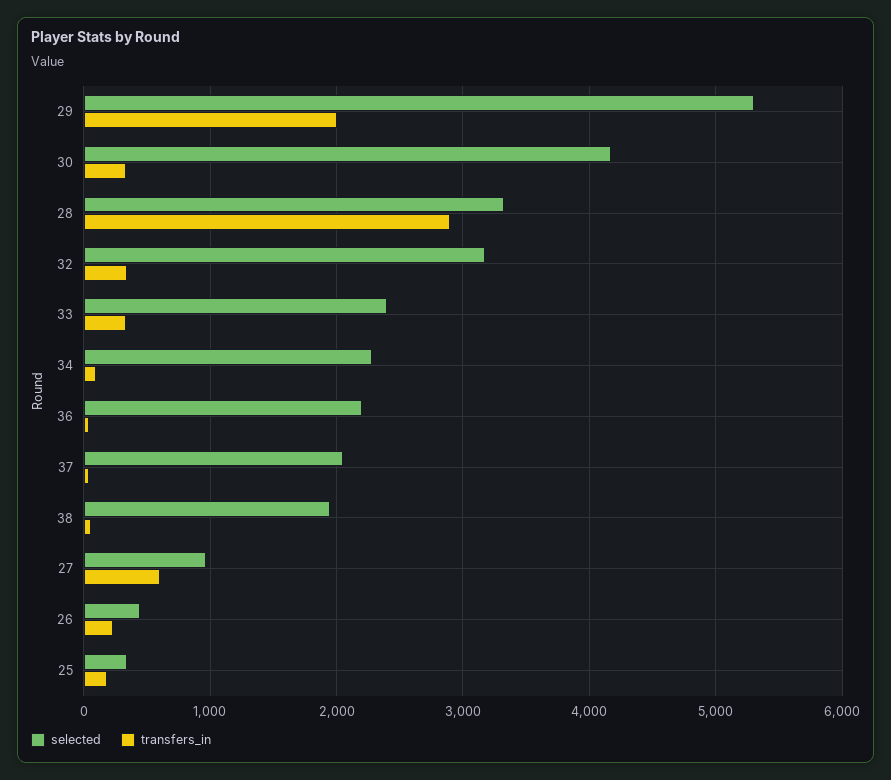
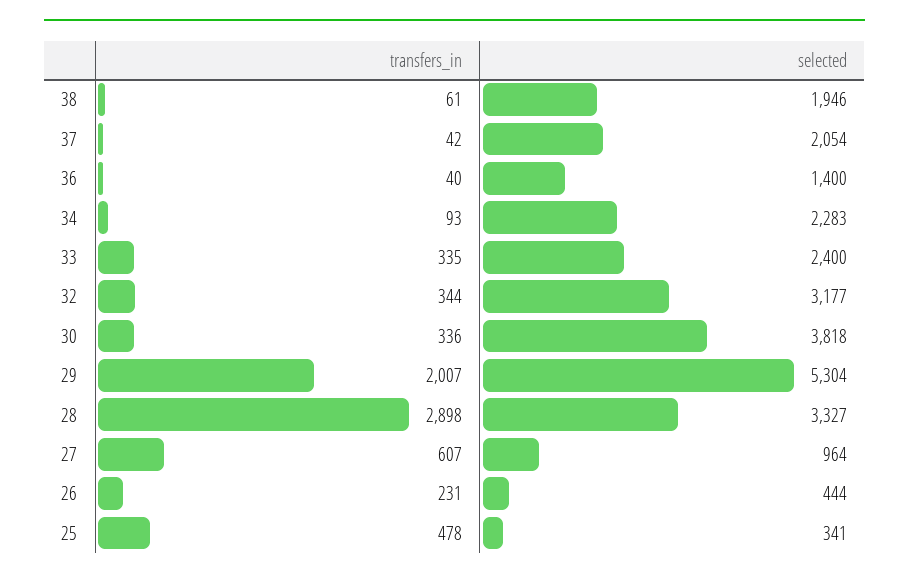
selected, 30: 4200 -> 3818
selected, 36: 2200 -> 1400
transfers_in, 25: 200 -> 478

